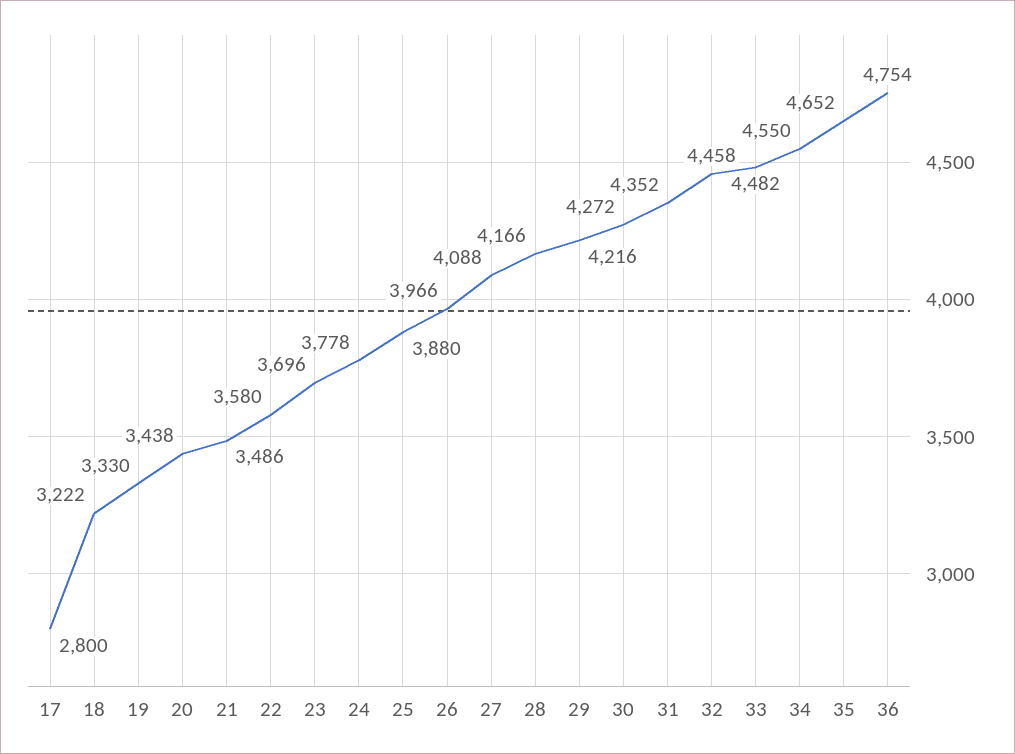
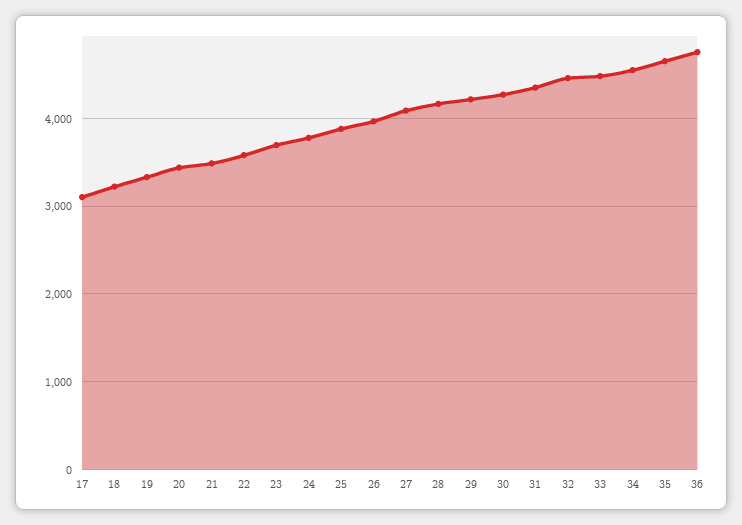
17: 2800 -> 3100

